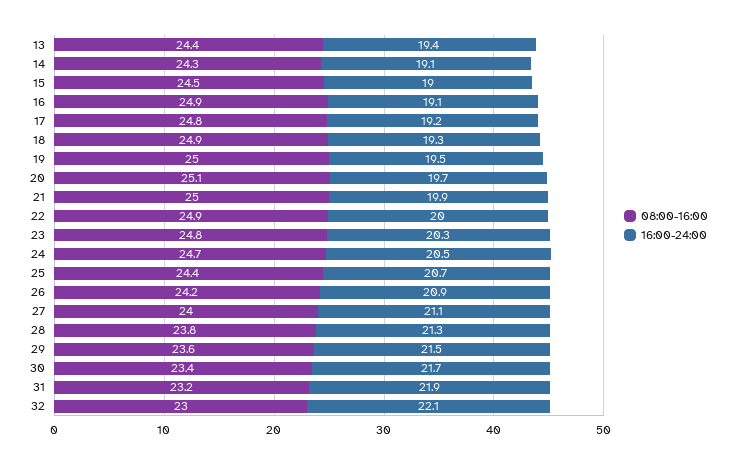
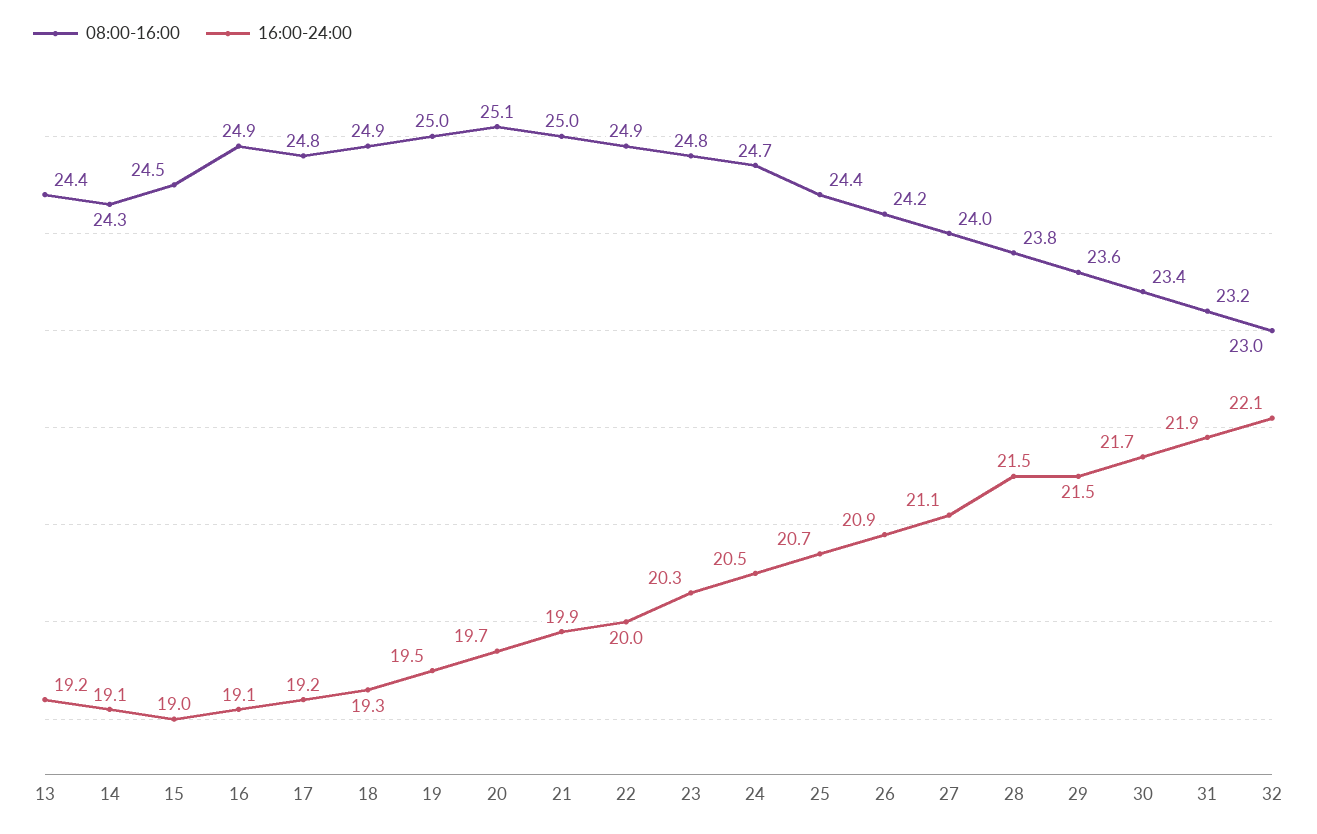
16:00-24:00, 13: 19.4 -> 19.2
16:00-24:00, 28: 21.3 -> 21.5

